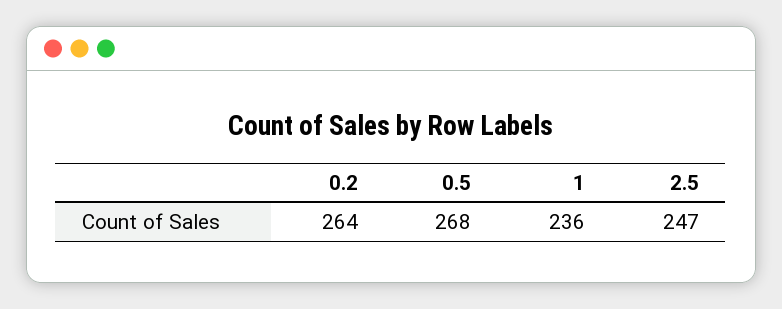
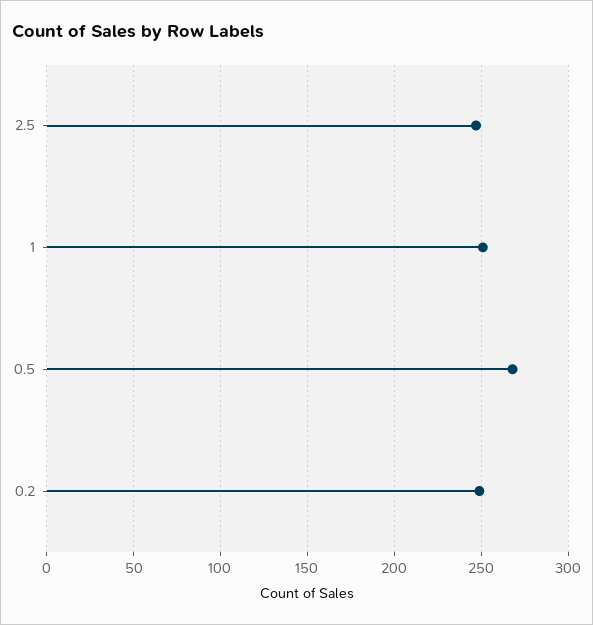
0.2: 264 -> 250
1: 236 -> 250

